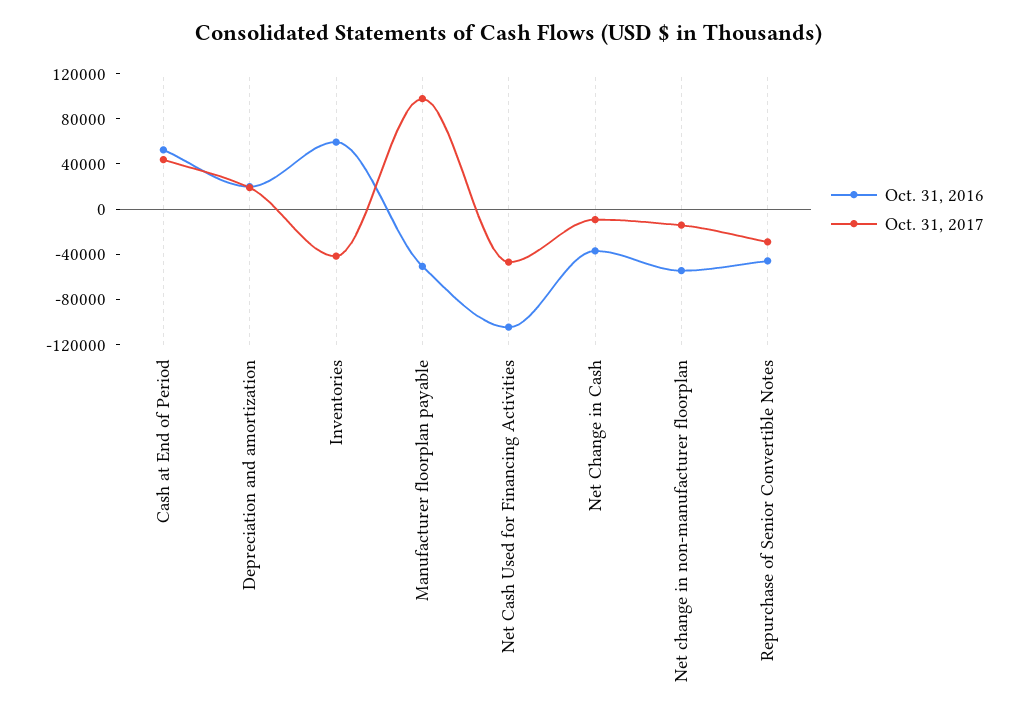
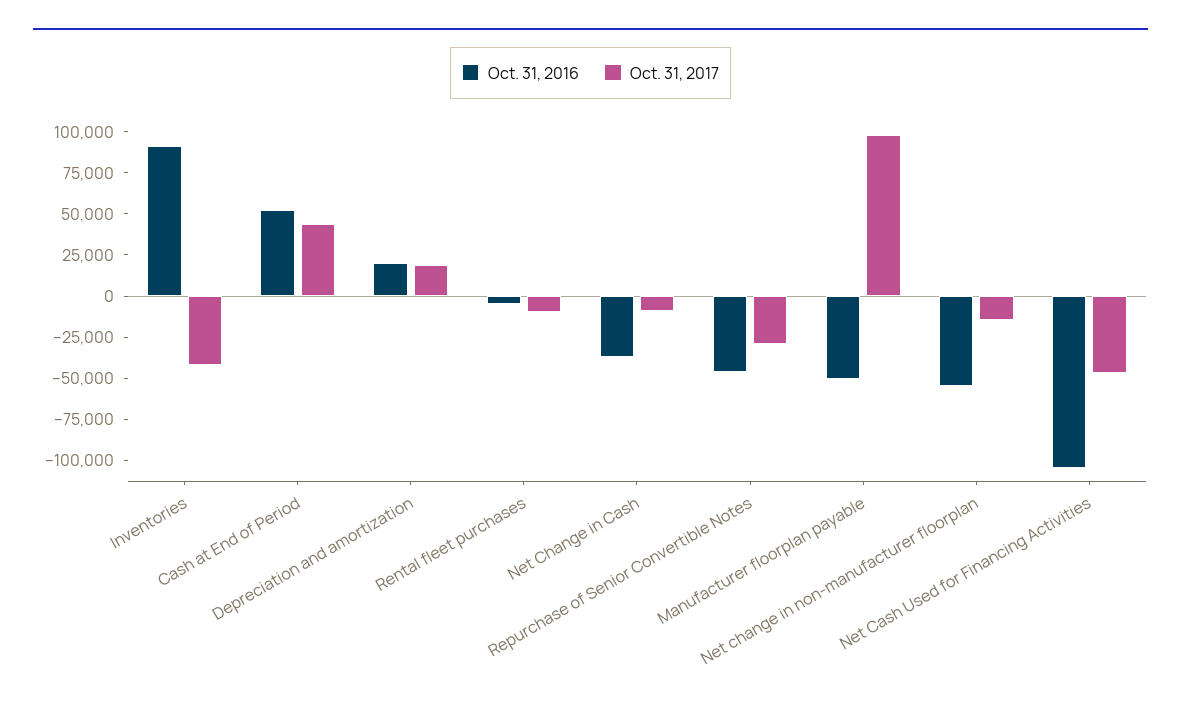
Oct. 31, 2016, Inventories: 60000 -> 90000
Oct. 31, 2016, Rental fleet purchases: none -> -5000
Oct. 31, 2017, Rental fleet purchases: none -> -10000

